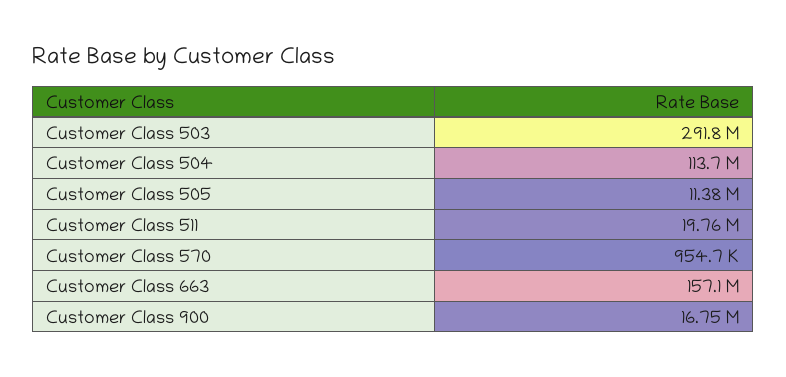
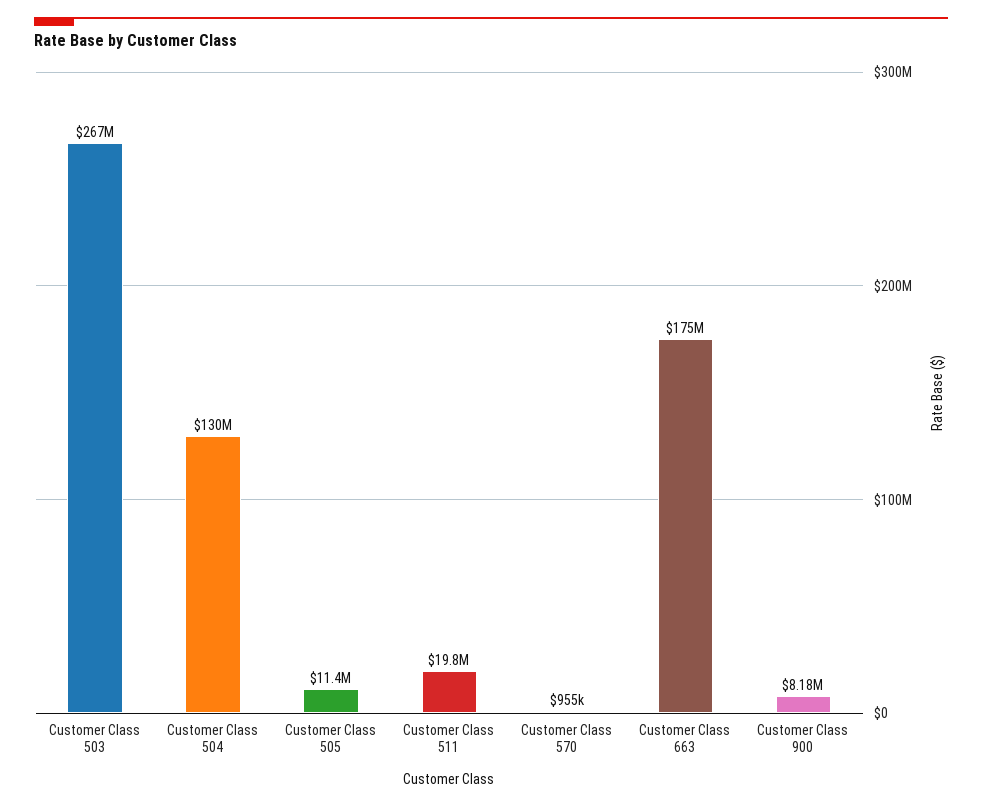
Customer Class 503: 291800000 -> 267000000
Customer Class 504: 113700000 -> 130000000
Customer Class 663: 157100000 -> 175000000
Customer Class 900: 16750000 -> 8180000

